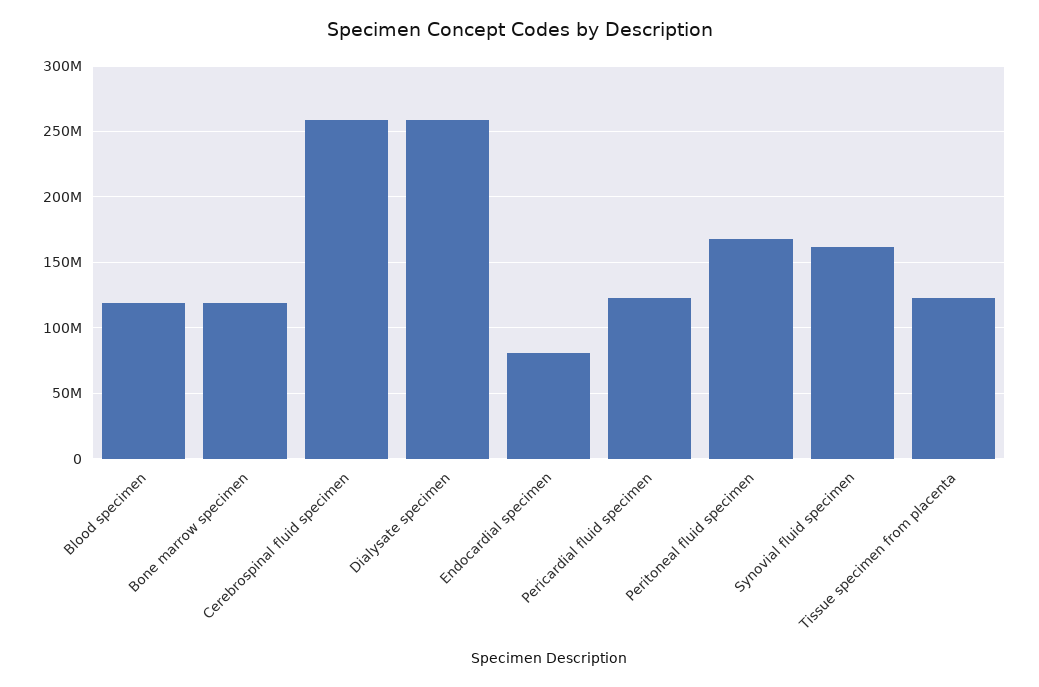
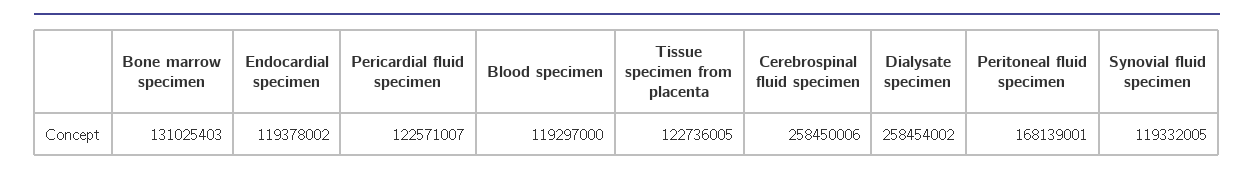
Bone marrow specimen: 120000000 -> 131025403
Endocardial specimen: 80000000 -> 119378002
Synovial fluid specimen: 160000000 -> 119332005

